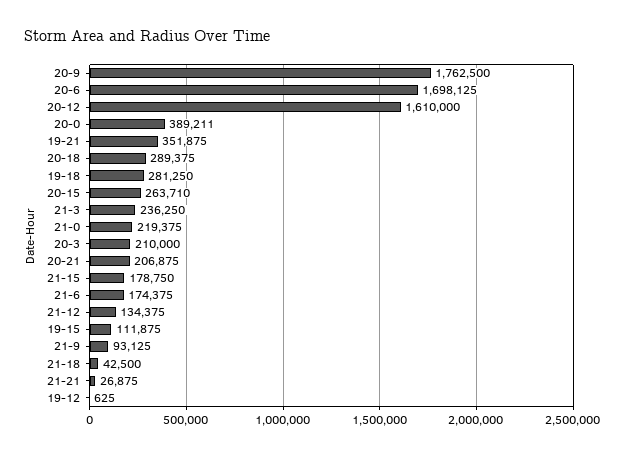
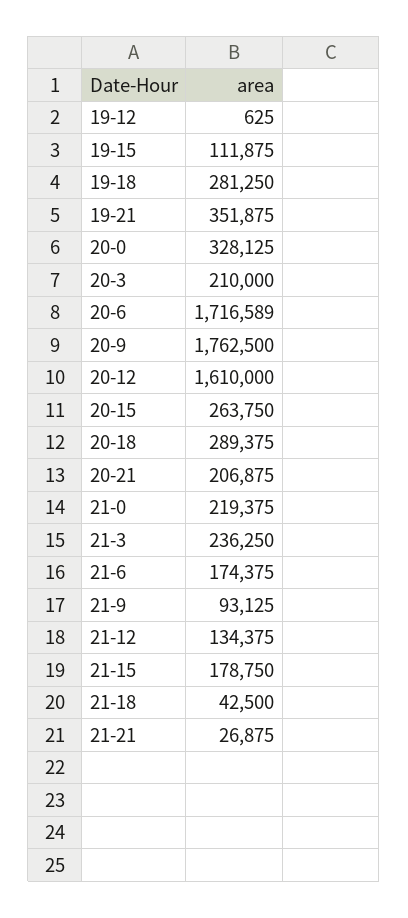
20-6: 1698125 -> 1716589
20-0: 389211 -> 328125
20-15: 263710 -> 263750

